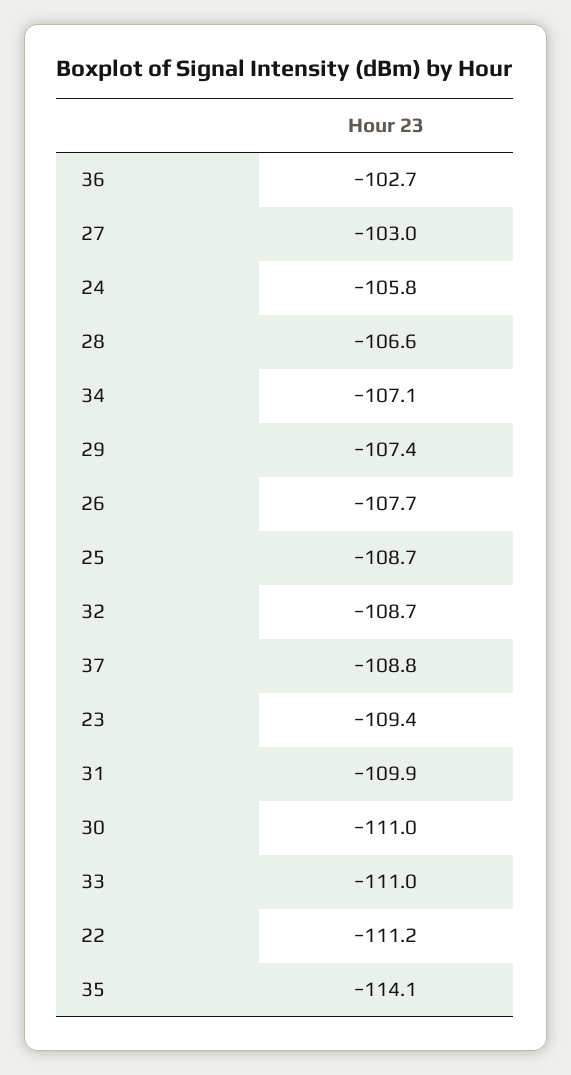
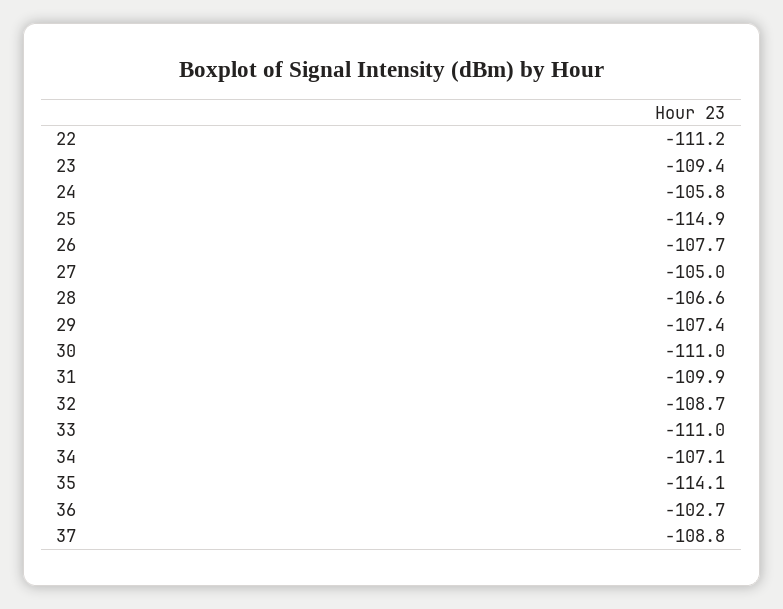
27: -103 -> -105
25: -108.7 -> -114.9

